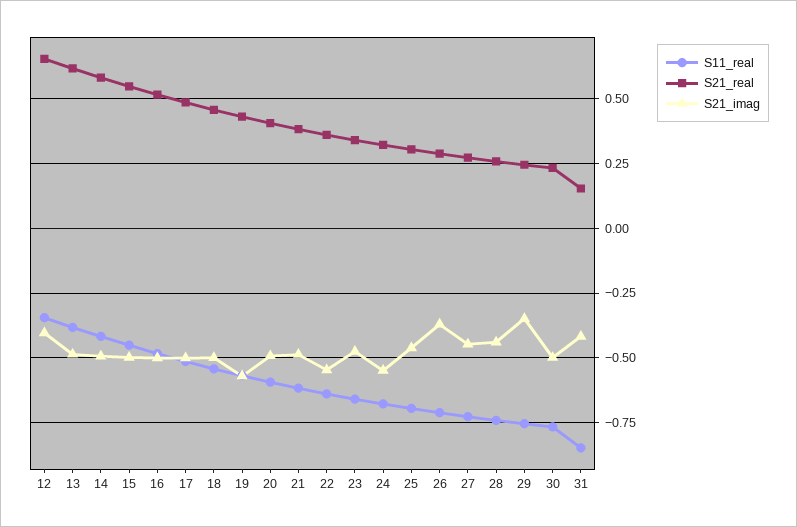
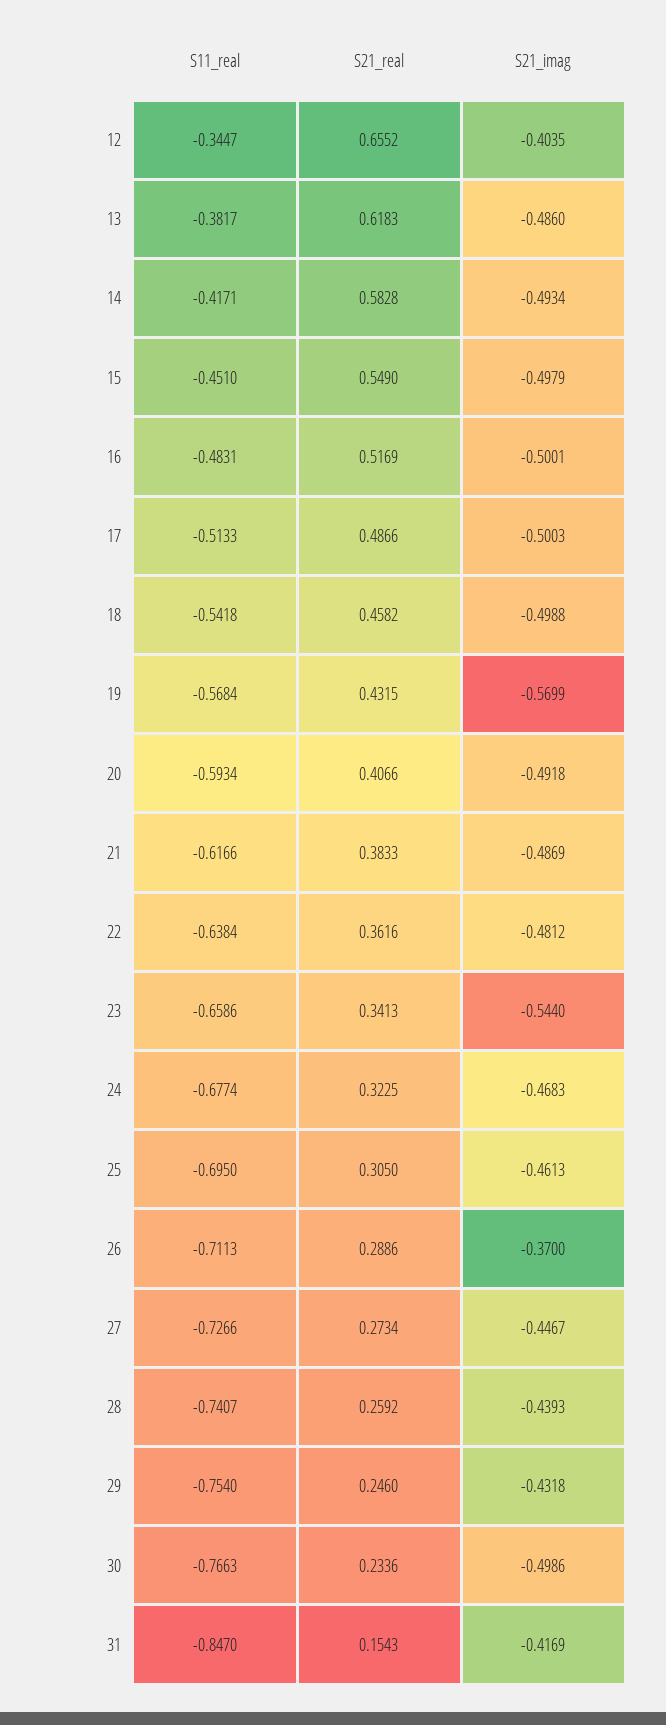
S21_imag, 22: -0.55 -> -0.4812
S21_imag, 23: -0.475 -> -0.544
S21_imag, 24: -0.55 -> -0.4683
S21_imag, 29: -0.35 -> -0.4318

